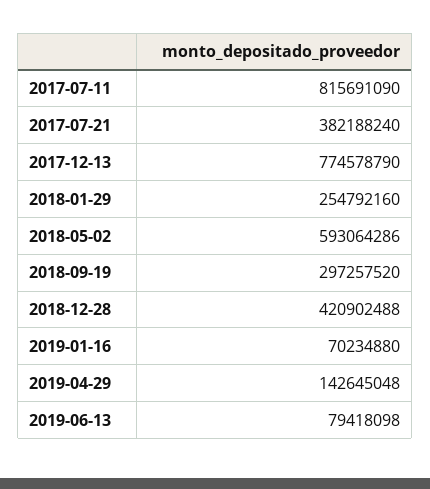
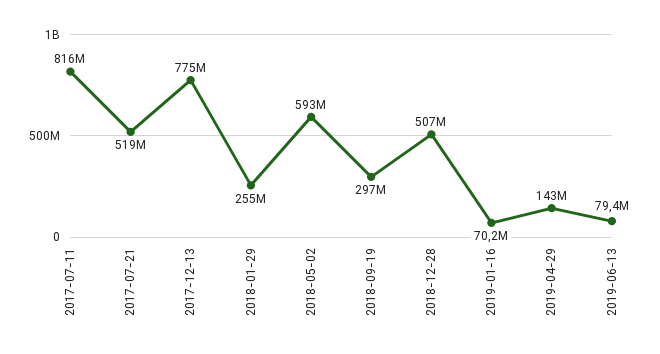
2017-07-21: 382188240 -> 519000000
2018-12-28: 420902488 -> 507000000

